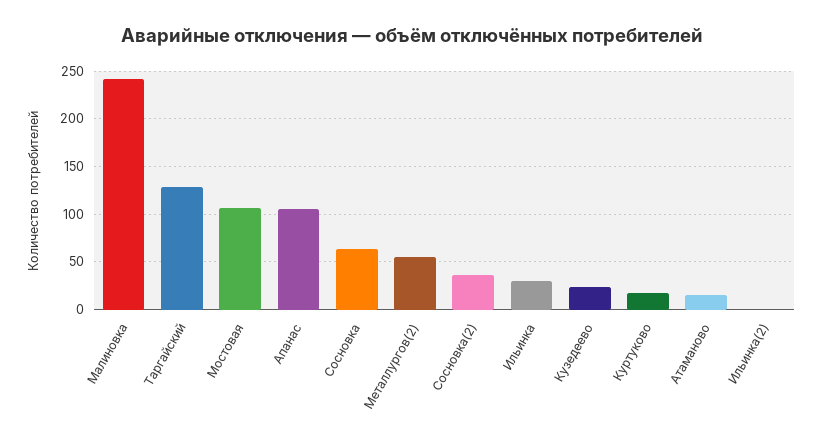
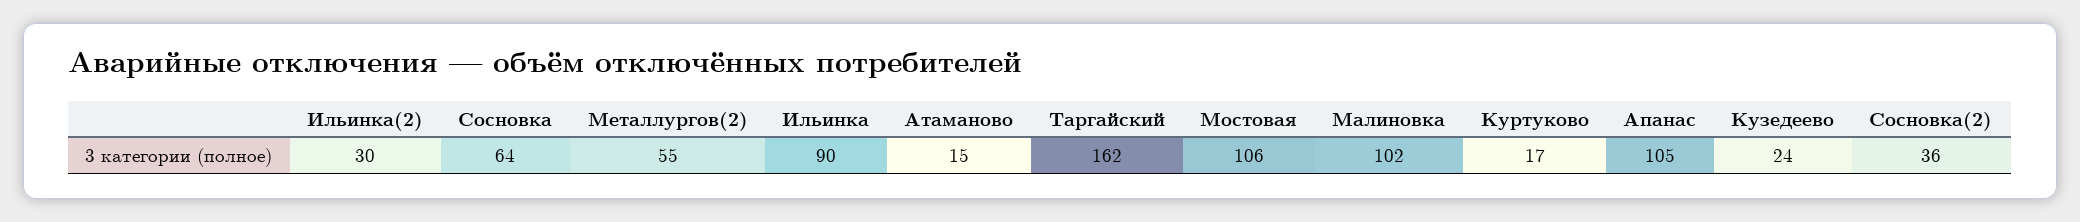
Малиновка: 240 -> 102
Таргайский: 130 -> 162
Ильинка: 30 -> 90
Ильинка(2): 0 -> 30

